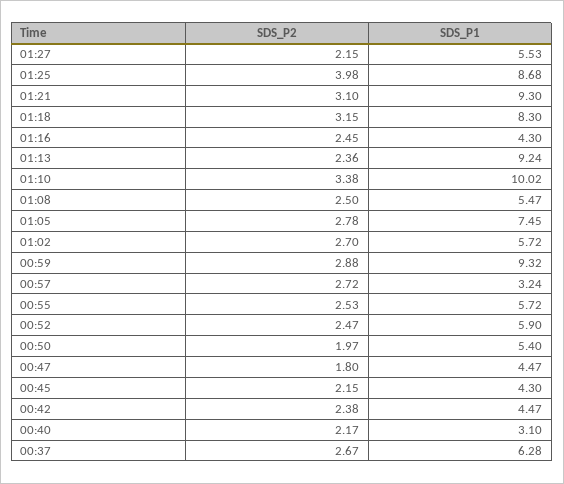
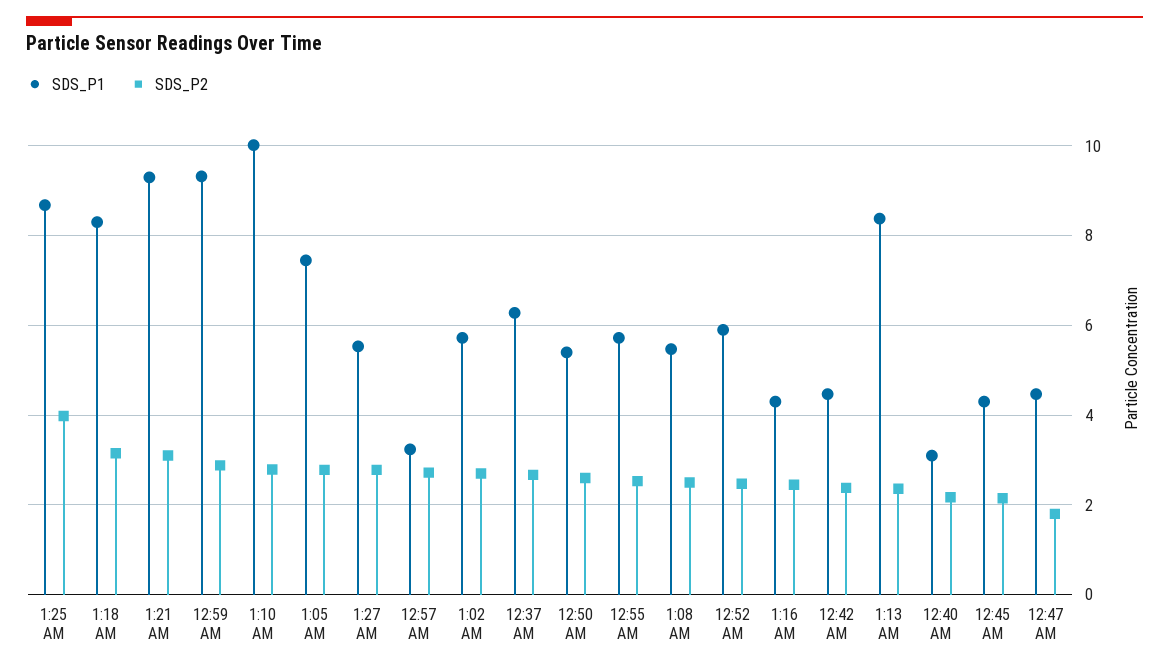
SDS_P2, 01:27: 2.15 -> 2.8
SDS_P1, 01:13: 9.24 -> 8.4
SDS_P2, 01:10: 3.38 -> 2.8
SDS_P2, 00:50: 1.97 -> 2.6

